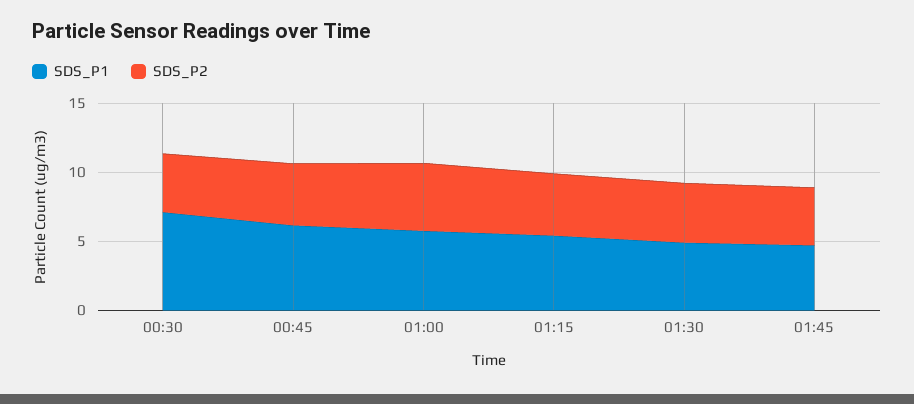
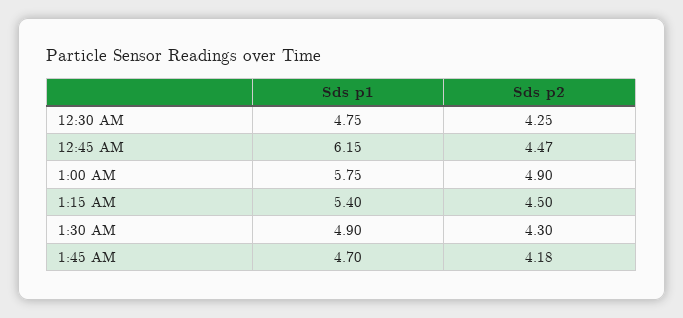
SDS_P1, 00:30: 7 -> 4.75

